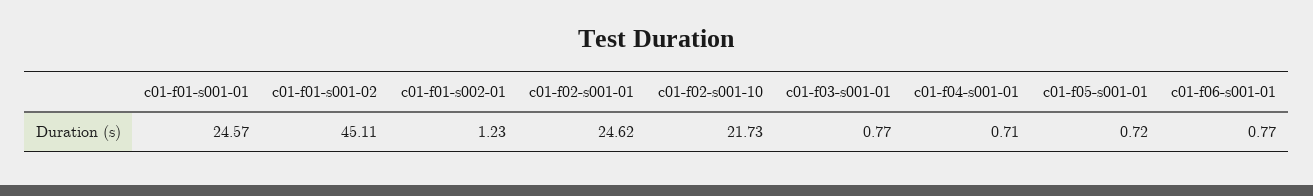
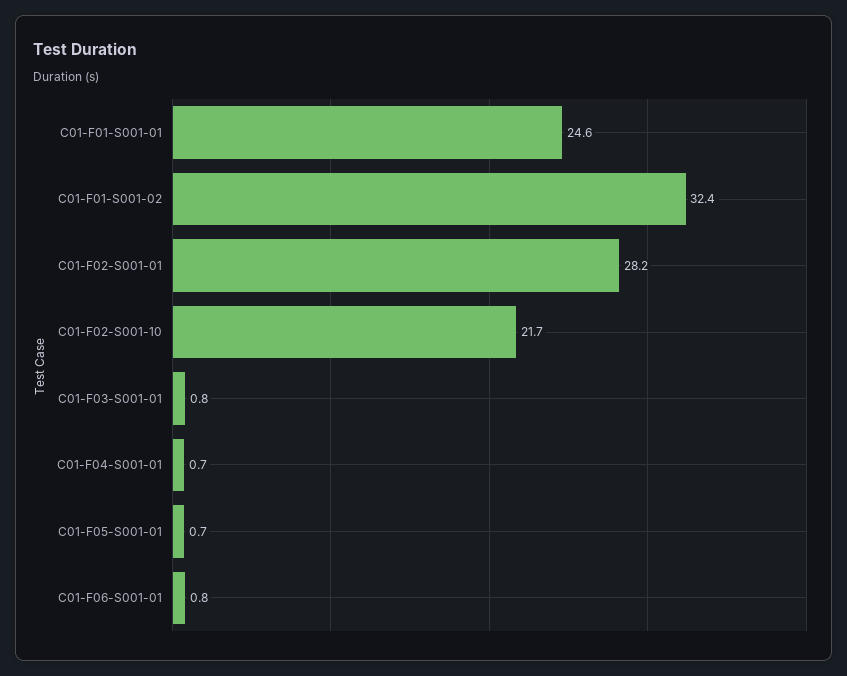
c01-f01-s001-02: 45.11 -> 32.4
c01-f01-s002-01: 1.23 -> none
c01-f02-s001-01: 24.62 -> 28.2

